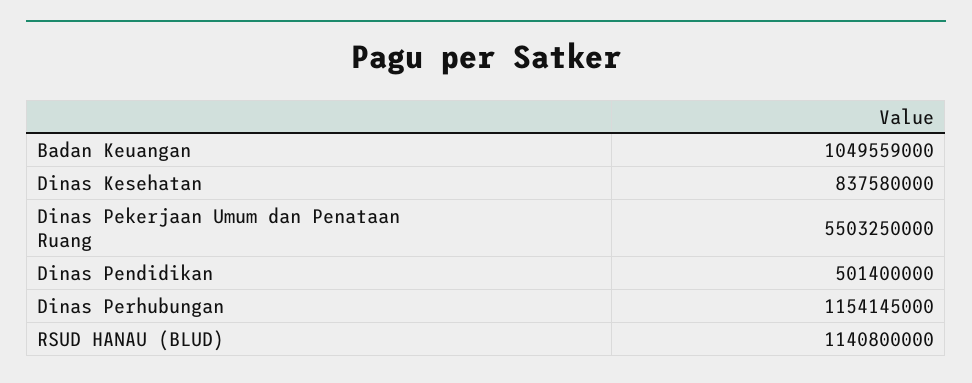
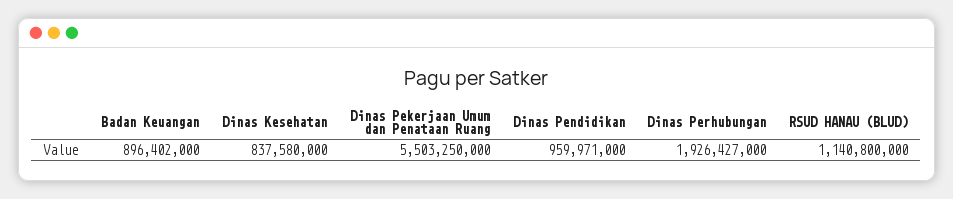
Badan Keuangan: 1049559000 -> 896402000
Dinas Pendidikan: 501400000 -> 959971000
Dinas Perhubungan: 1154145000 -> 1926427000

